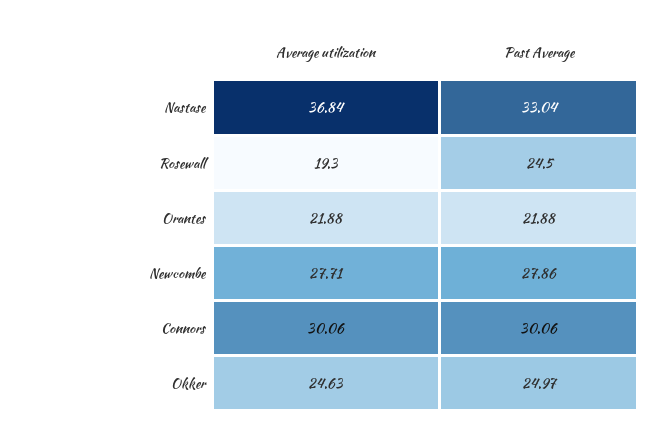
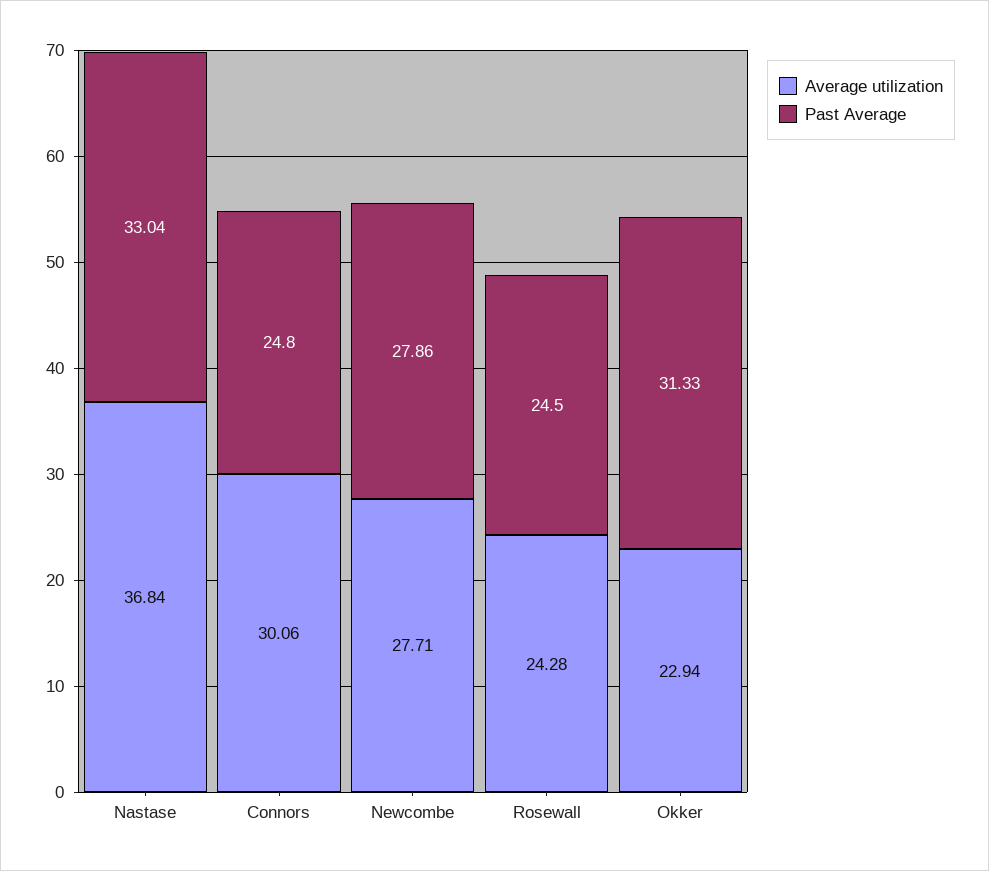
Average utilization, Rosewall: 19.3 -> 24.28
Average utilization, Orantes: 21.88 -> none
Past Average, Orantes: 21.88 -> none
Past Average, Connors: 30.06 -> 24.8
Average utilization, Okker: 24.63 -> 22.94
Past Average, Okker: 24.97 -> 31.33

